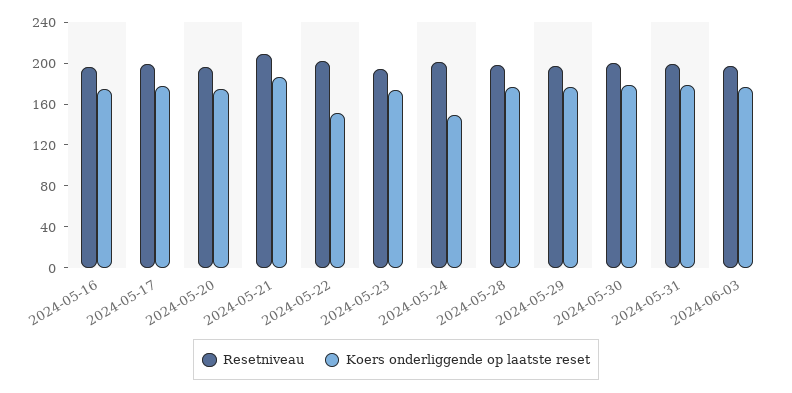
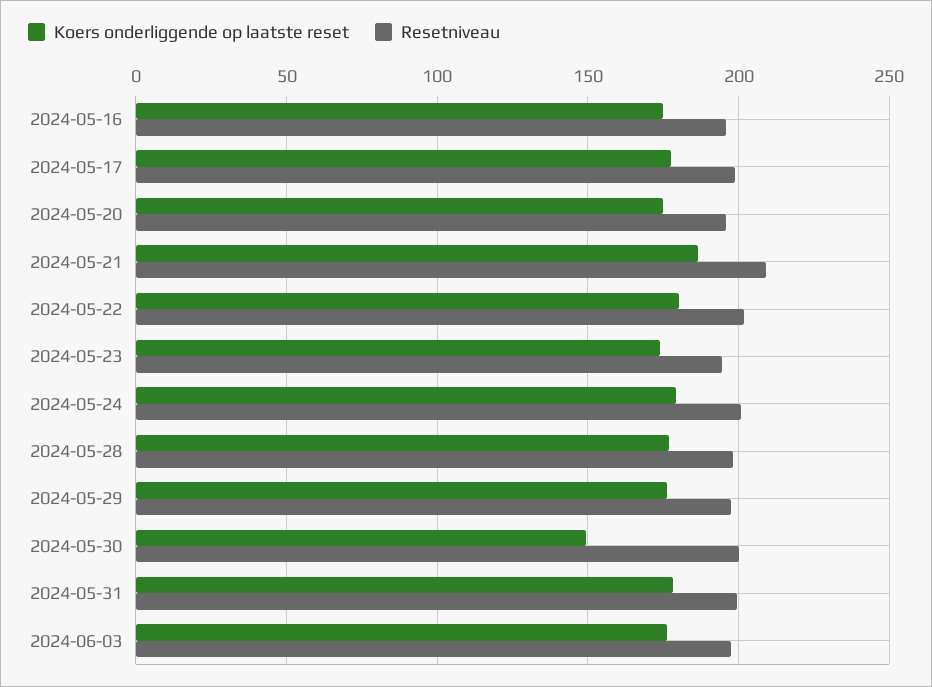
Koers onderliggende op laatste reset, 2024-05-22: 150 -> 180
Koers onderliggende op laatste reset, 2024-05-24: 150 -> 180
Koers onderliggende op laatste reset, 2024-05-30: 180 -> 150

